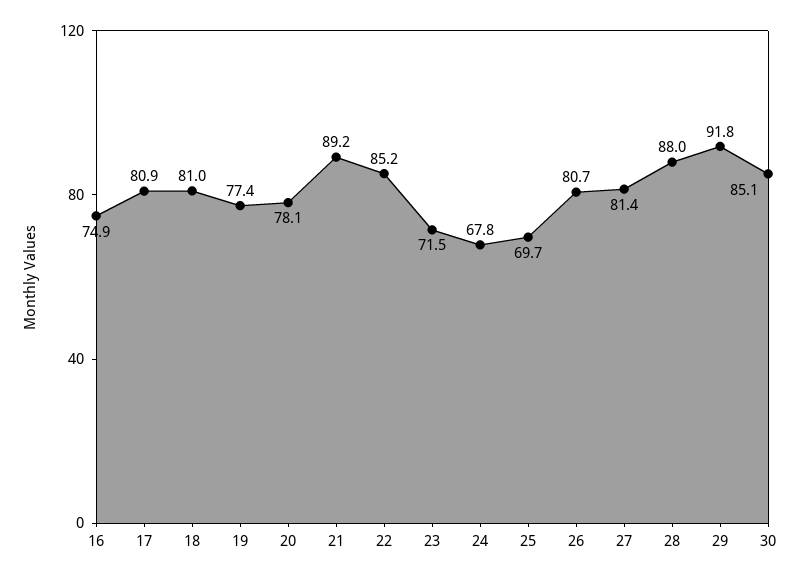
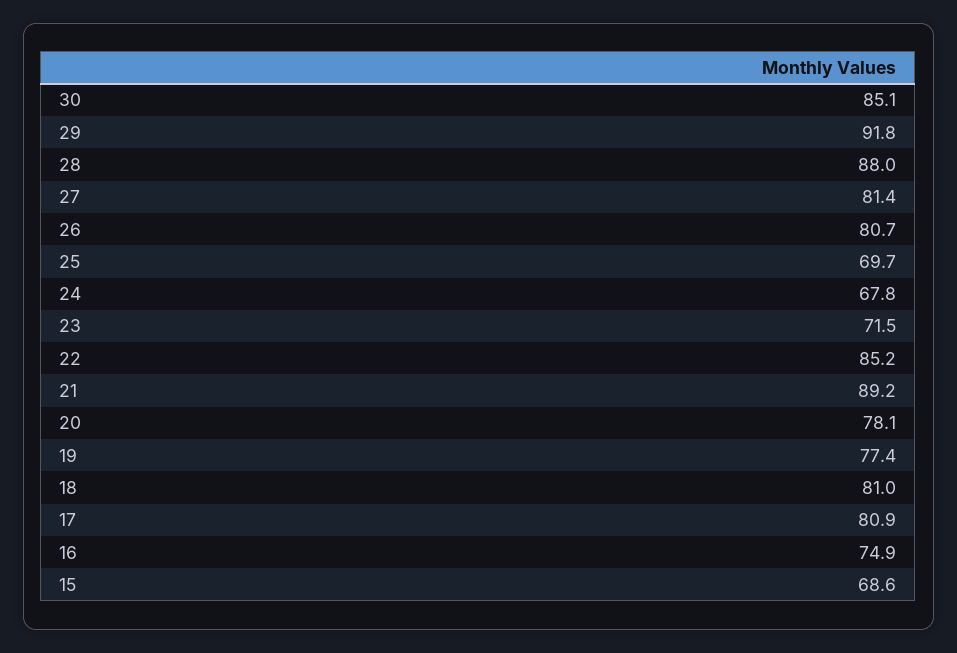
15: none -> 68.6

